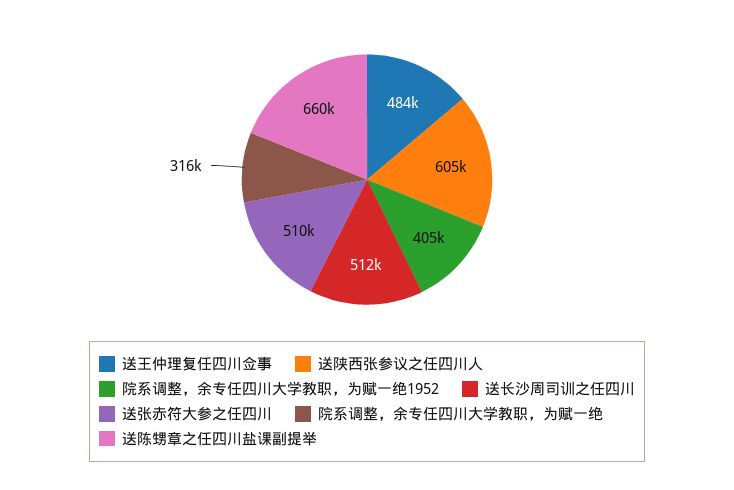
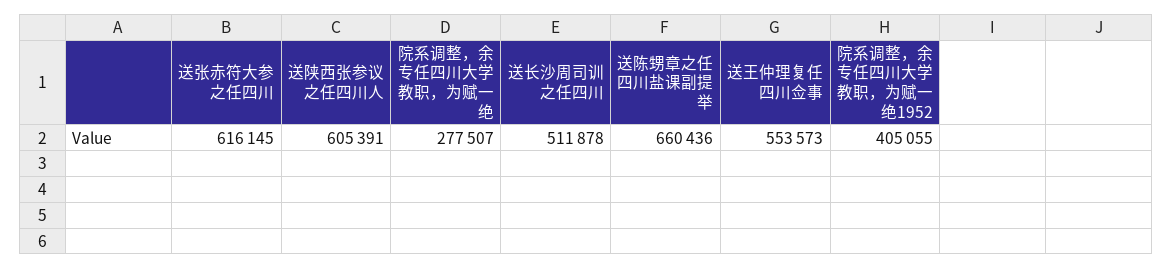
送王仲理复任四川佥事: 484000 -> 553573
送张赤符大参之任四川: 510000 -> 616145
院系调整，余专任四川大学教职，为赋一绝: 316000 -> 277507

